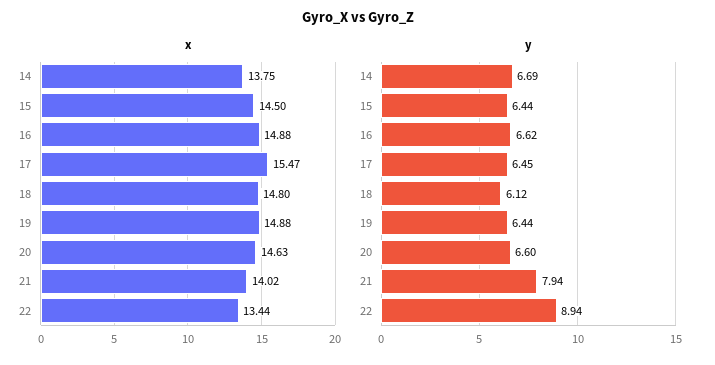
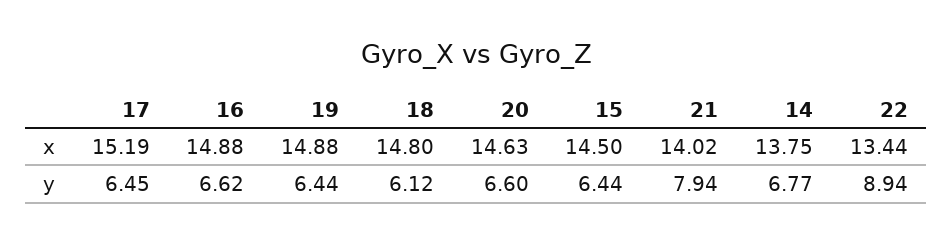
x, 17: 15.47 -> 15.19
y, 14: 6.69 -> 6.77

